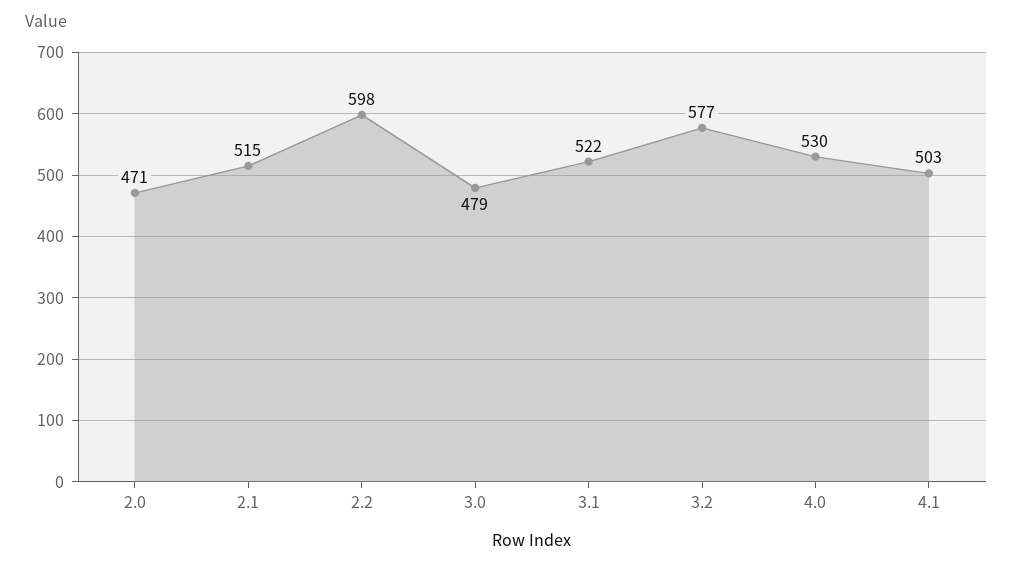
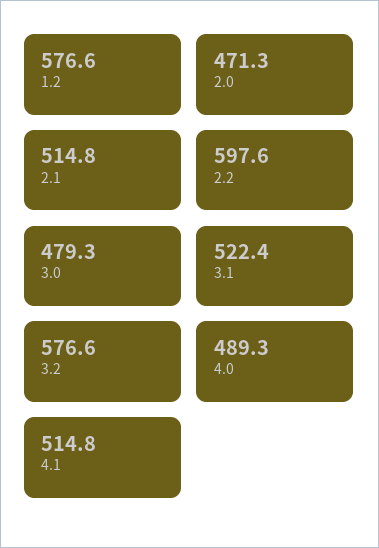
4.0: 530 -> 489.3
4.1: 503 -> 514.8
1.2: none -> 576.6

